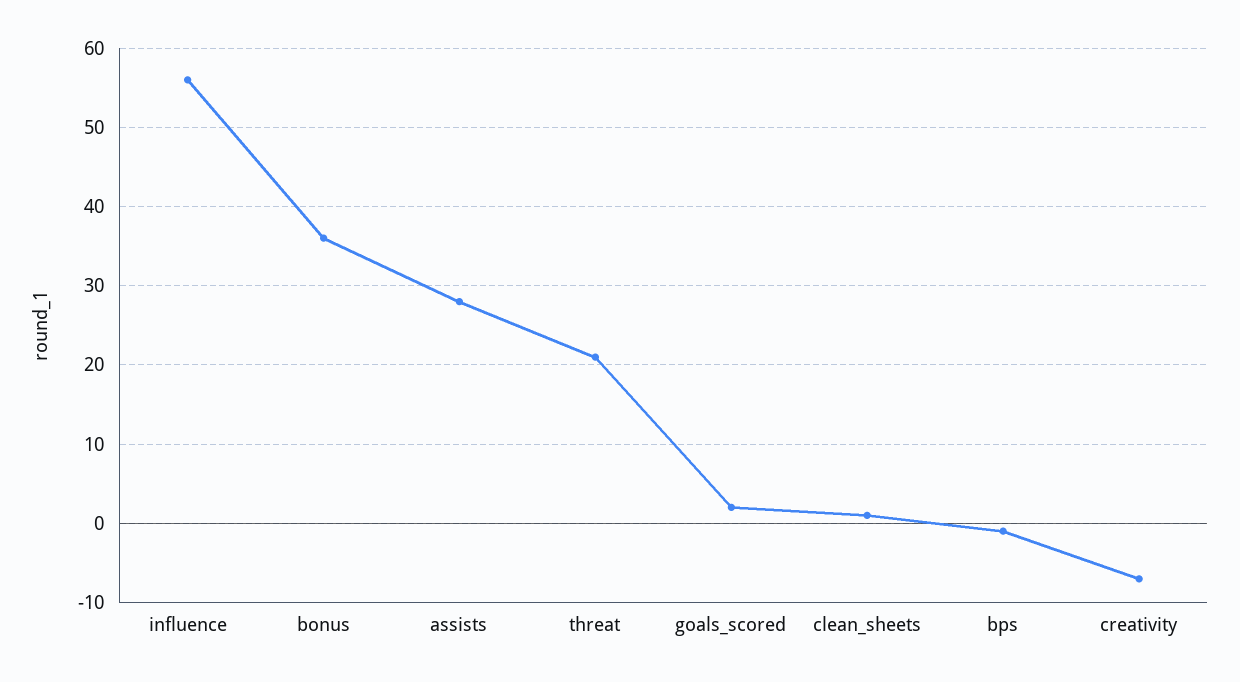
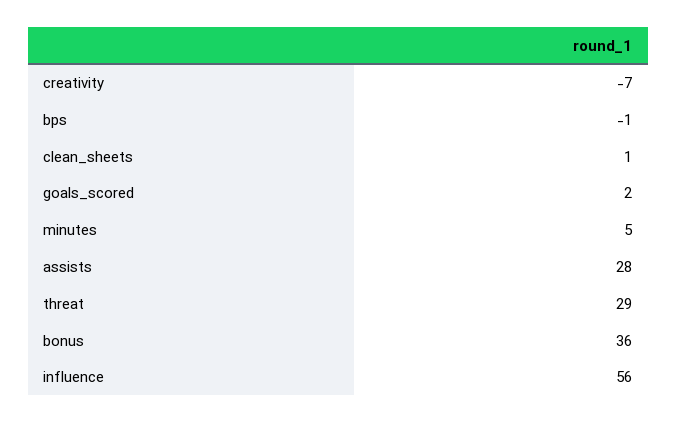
threat: 21 -> 29
minutes: none -> 5

